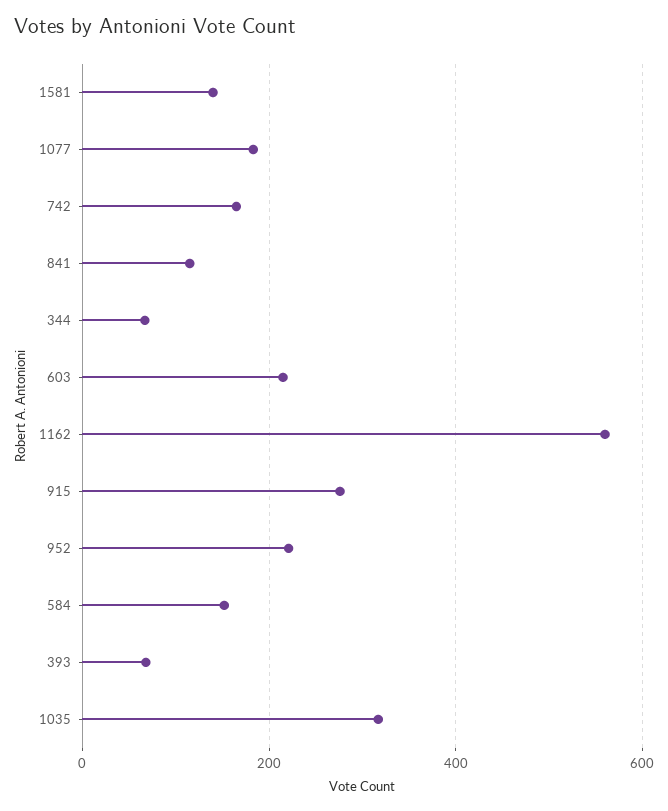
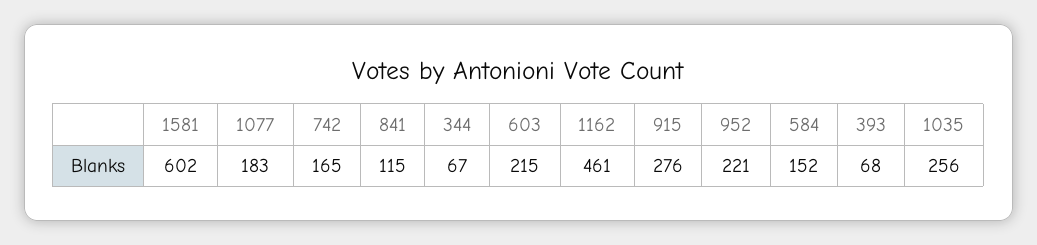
1581: 140 -> 602
1162: 560 -> 461
1035: 320 -> 256

